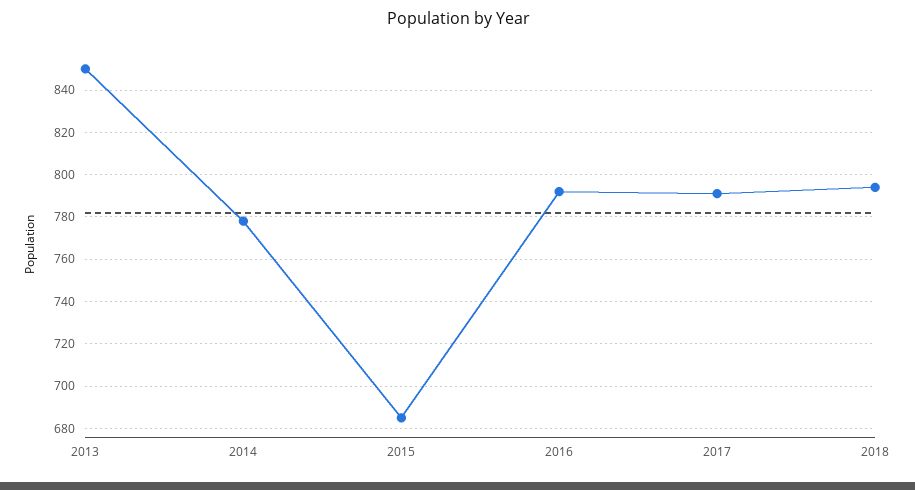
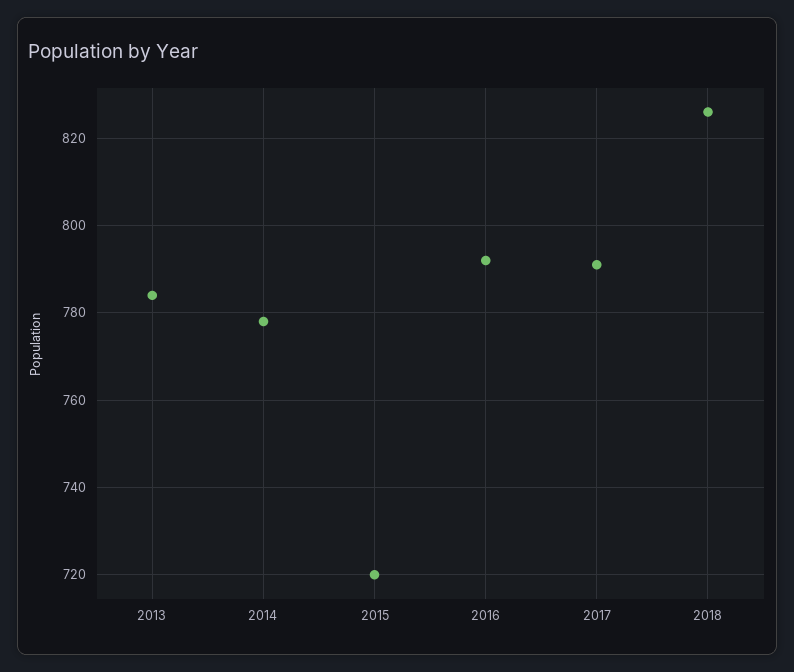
2013: 850 -> 785
2015: 685 -> 720
2018: 795 -> 825

